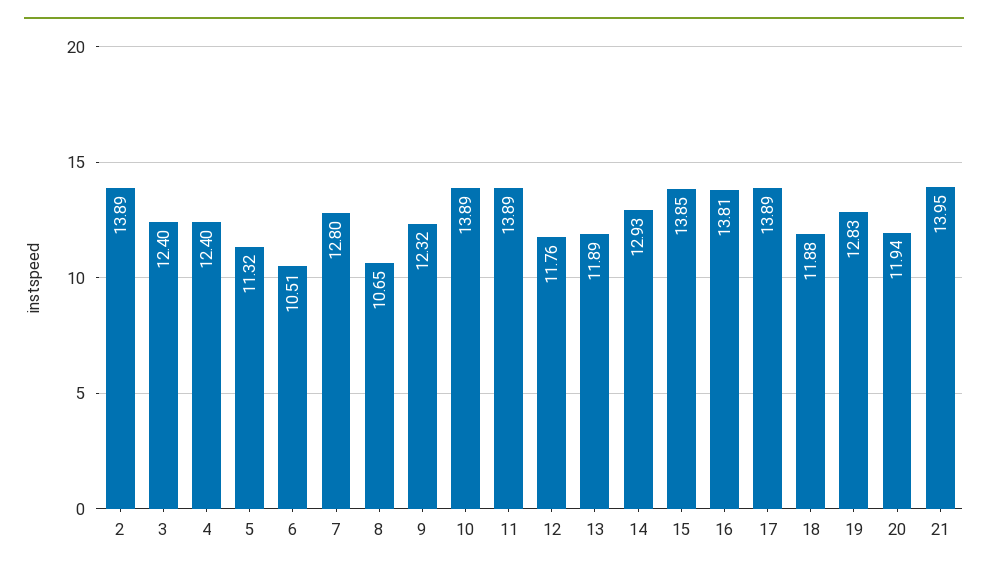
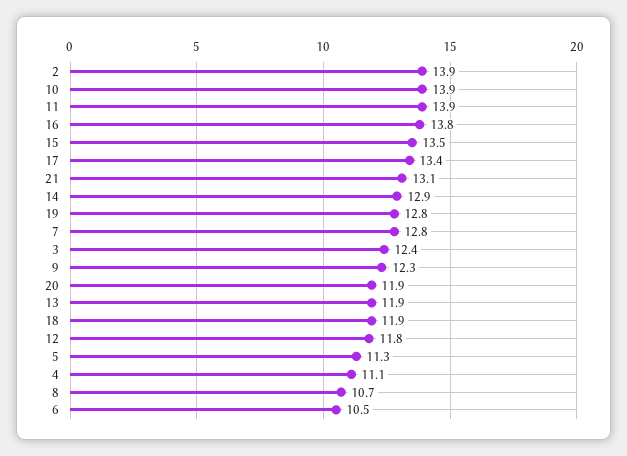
4: 12.4 -> 11.1
15: 13.85 -> 13.5
17: 13.89 -> 13.4
21: 13.95 -> 13.1

